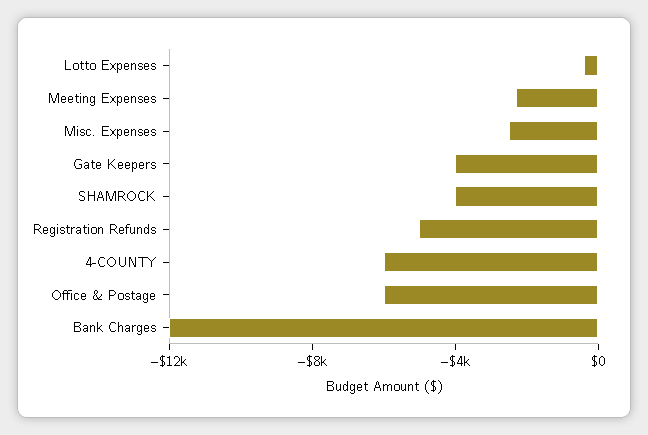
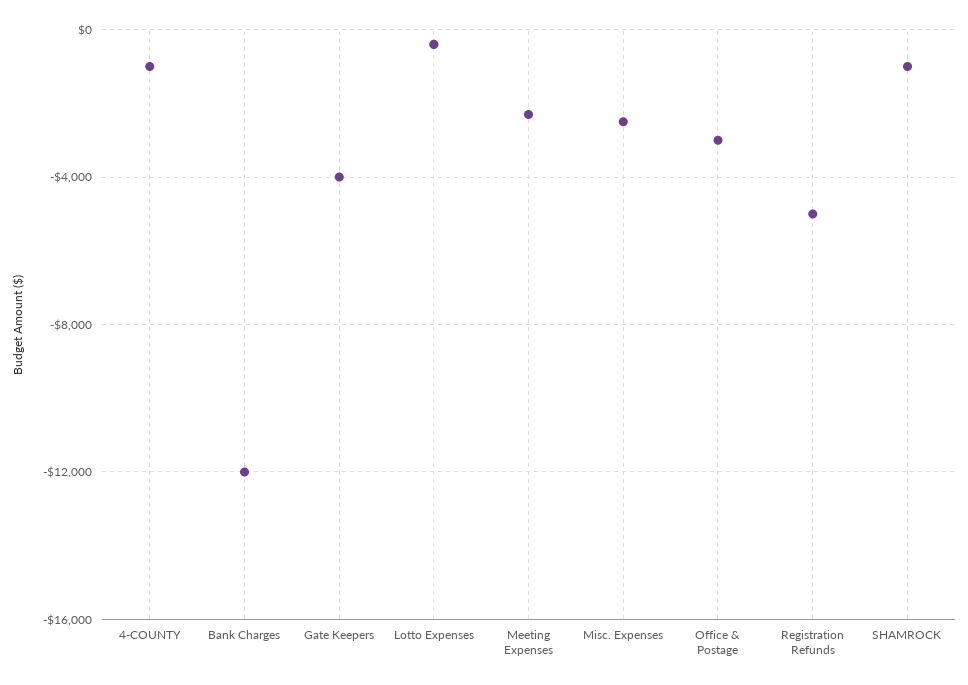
SHAMROCK: -4000 -> -1000
4-COUNTY: -6000 -> -1000
Office & Postage: -6000 -> -3000

